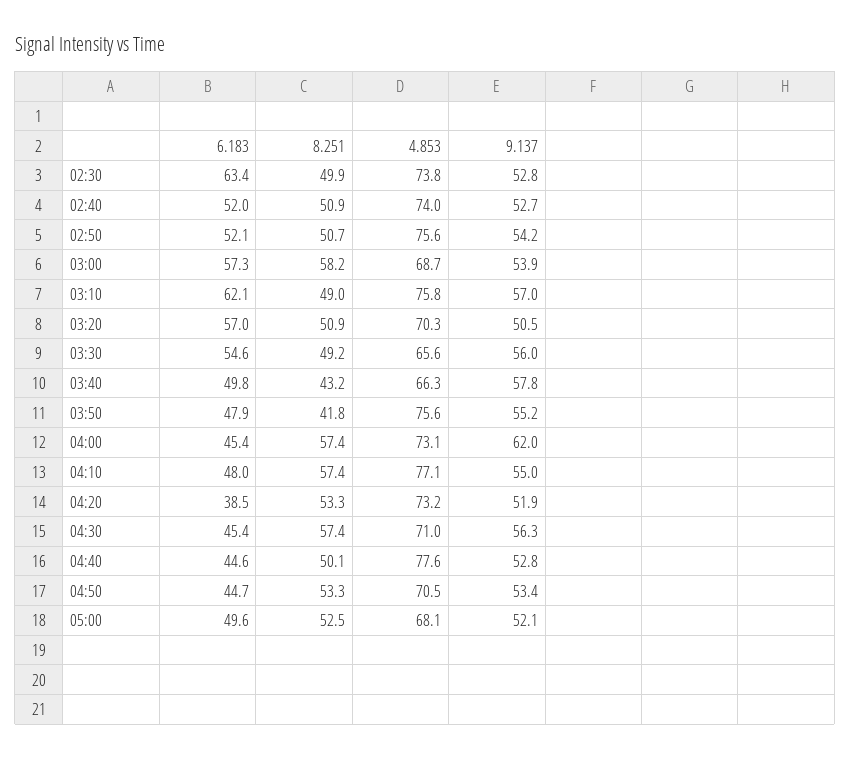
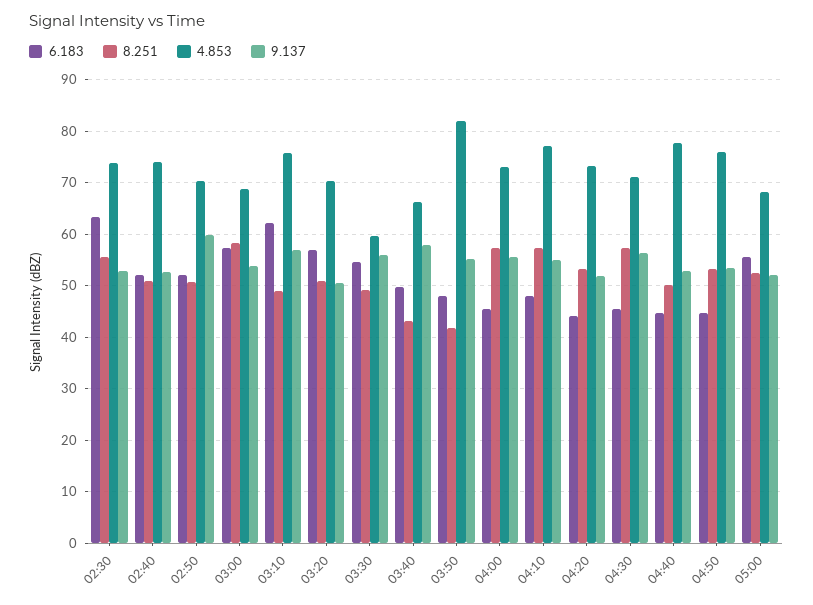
8.251, 02:30: 49.9 -> 56
4.853, 02:50: 75.6 -> 70
9.137, 02:50: 54.2 -> 60
4.853, 03:30: 65.6 -> 60
4.853, 03:50: 75.6 -> 82
9.137, 04:00: 62 -> 56
6.183, 04:20: 38.5 -> 44
4.853, 04:50: 70.5 -> 76
6.183, 05:00: 49.6 -> 56

